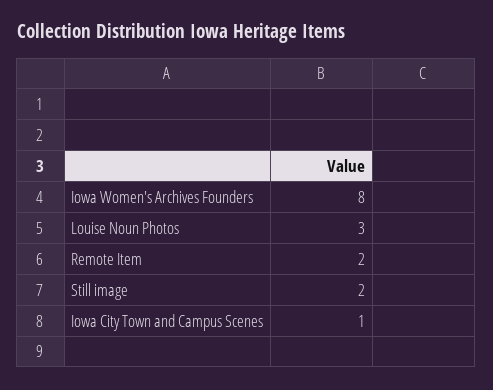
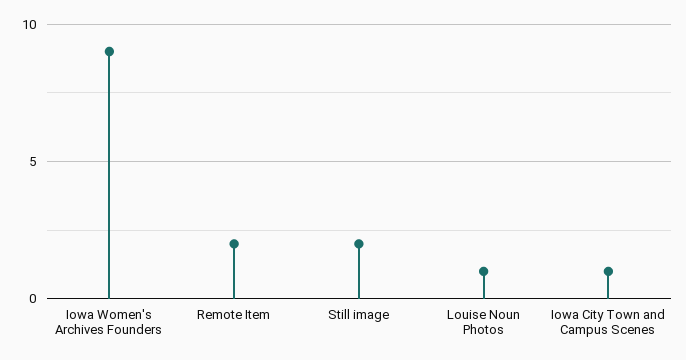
Iowa Women's Archives Founders: 8 -> 9
Louise Noun Photos: 3 -> 1

